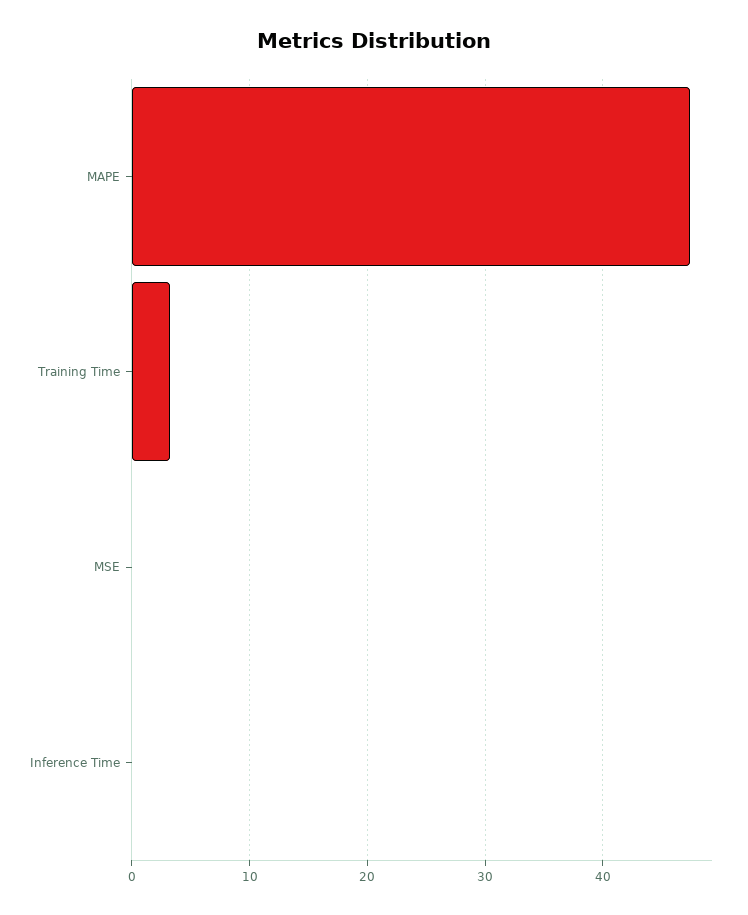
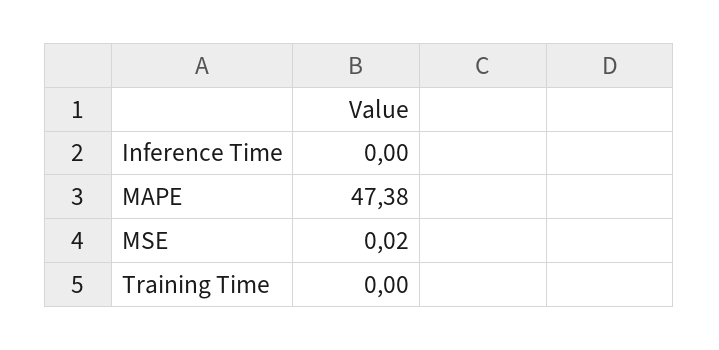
Training Time: 3 -> 0

